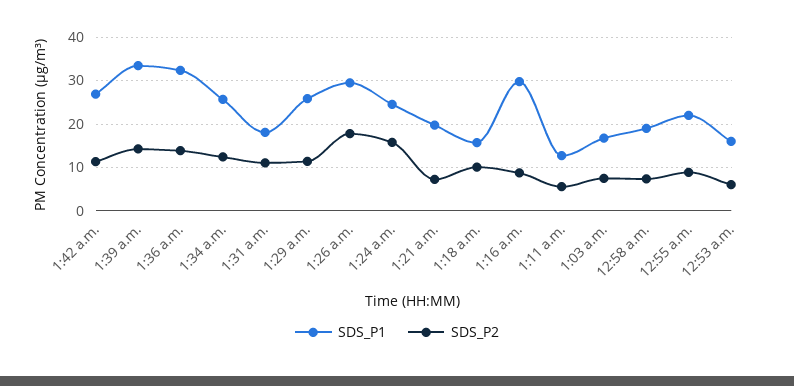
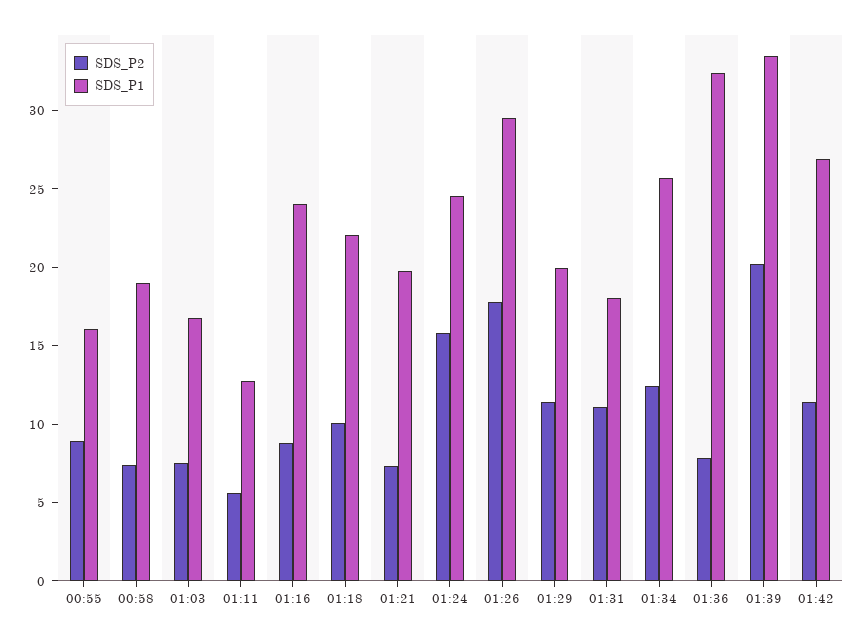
SDS_P2, 1:39 a.m.: 14 -> 20
SDS_P2, 1:36 a.m.: 14 -> 8
SDS_P1, 1:29 a.m.: 26 -> 20
SDS_P1, 1:18 a.m.: 16 -> 22
SDS_P1, 1:16 a.m.: 30 -> 24
SDS_P1, 12:55 a.m.: 22 -> 16
SDS_P1, 12:53 a.m.: 16 -> none
SDS_P2, 12:53 a.m.: 6 -> none

